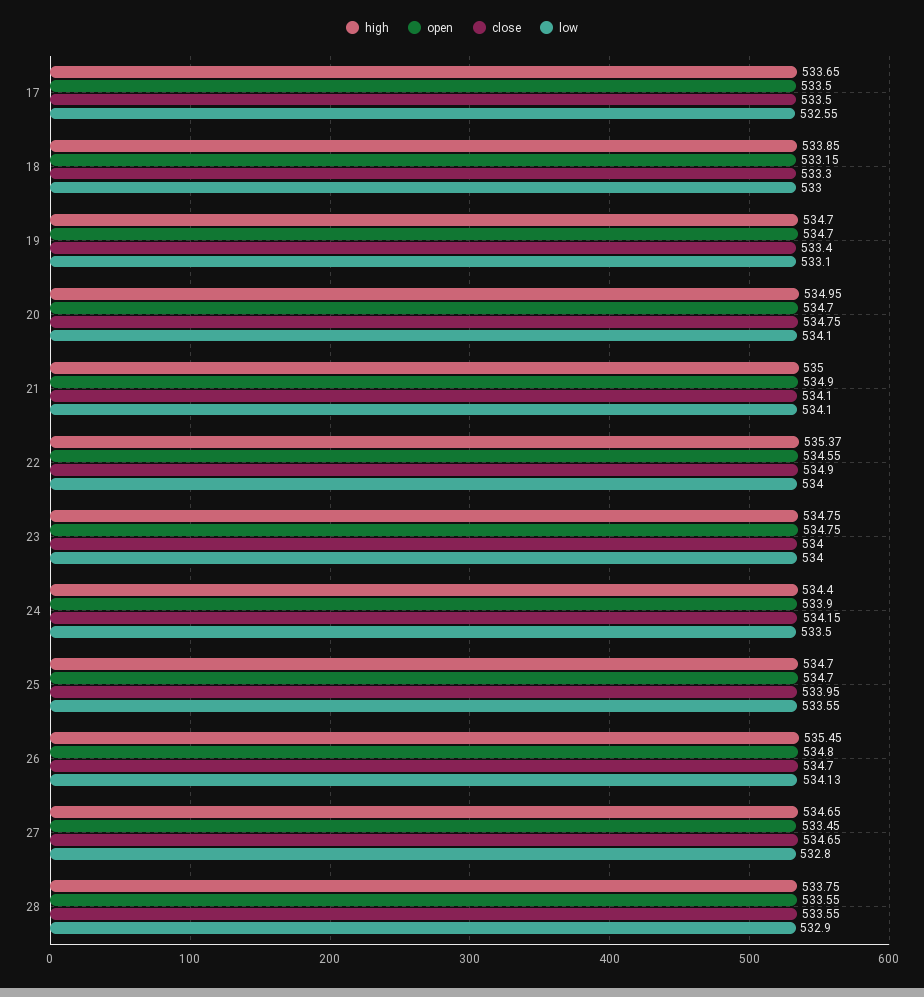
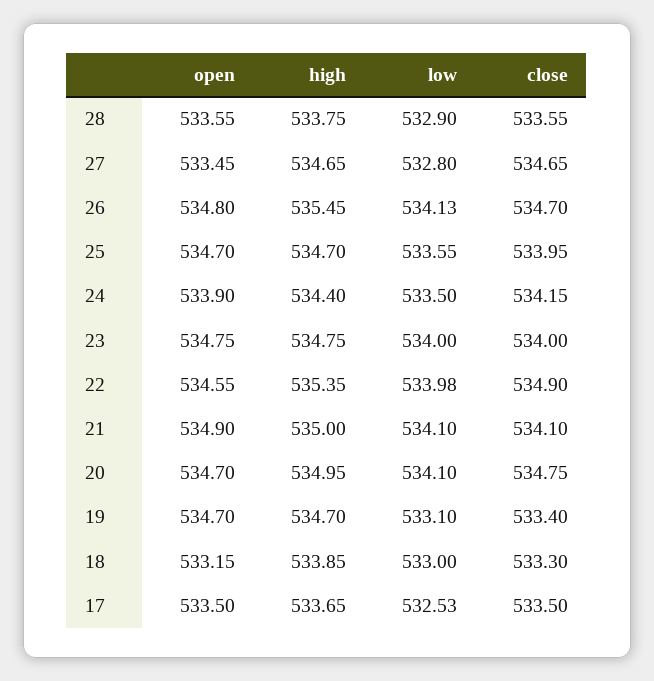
low, 17: 532.55 -> 532.53
high, 22: 535.37 -> 535.35
low, 22: 534 -> 533.98

